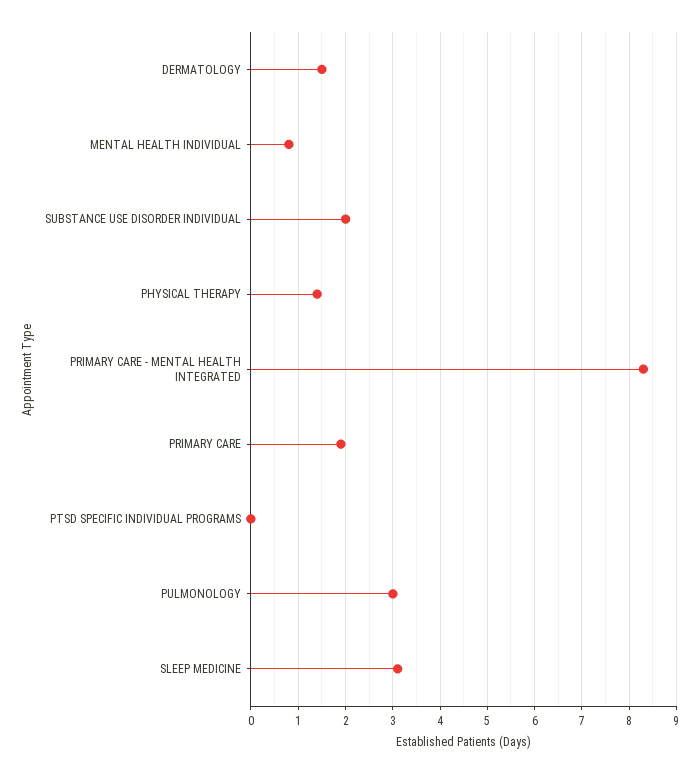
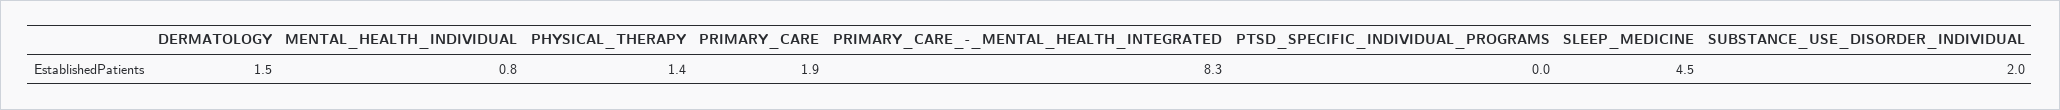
PULMONOLOGY: 3 -> none
SLEEP MEDICINE: 3 -> 4.5

